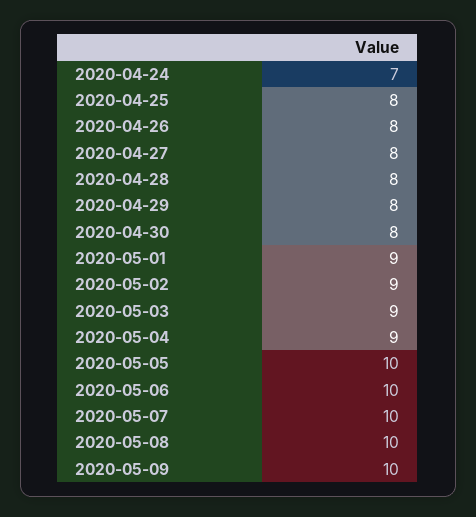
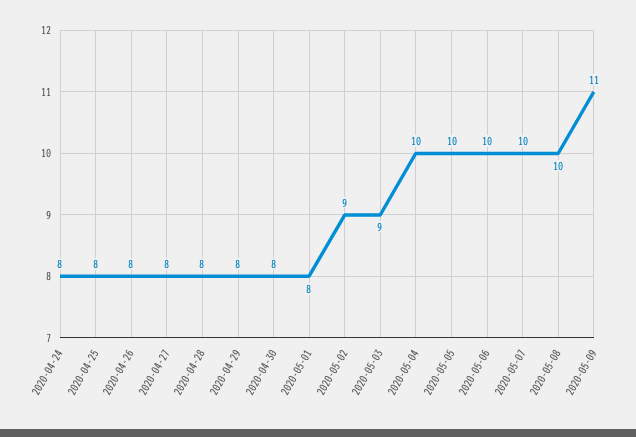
2020-04-24: 7 -> 8
2020-05-01: 9 -> 8
2020-05-04: 9 -> 10
2020-05-09: 10 -> 11

